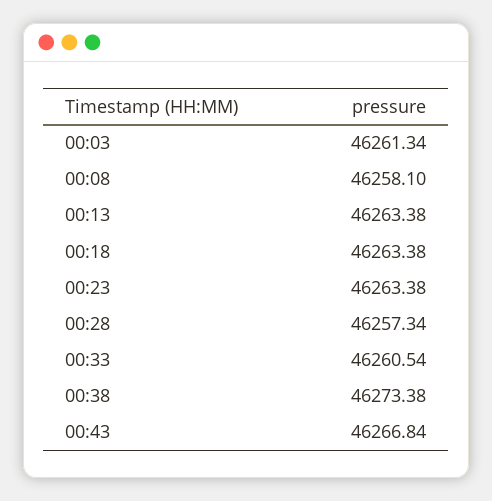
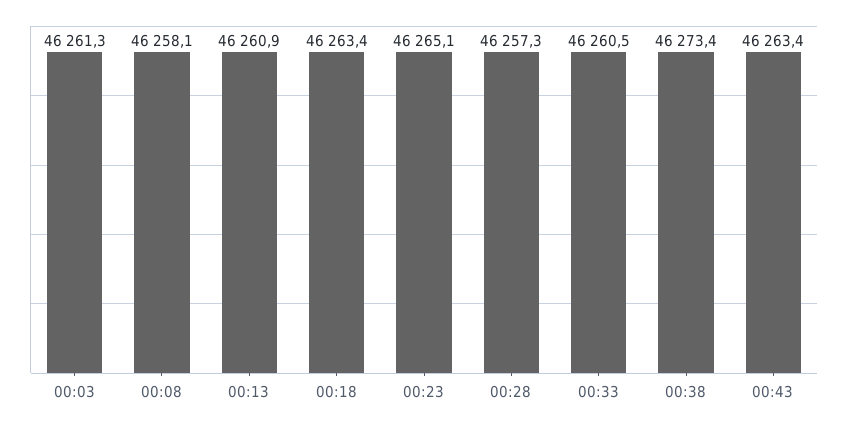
00:13: 46263.38 -> 46260.9
00:23: 46263.38 -> 46265.1
00:43: 46266.84 -> 46263.4

